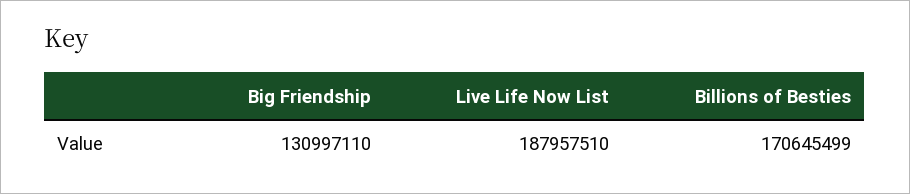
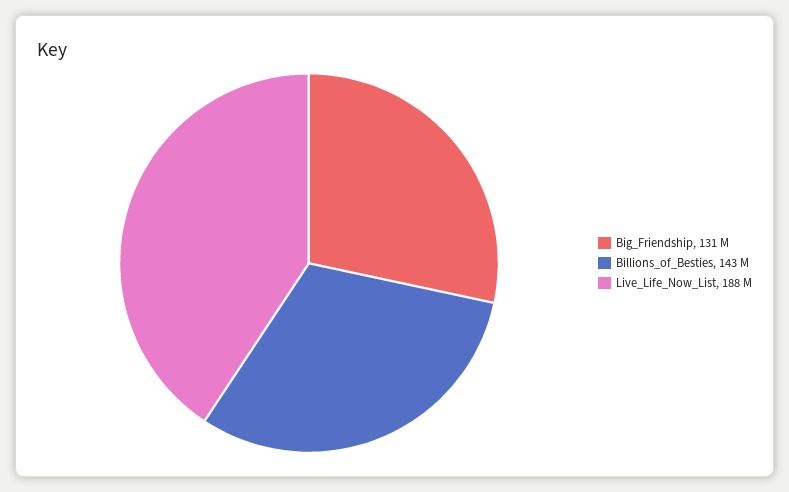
Billions of Besties: 170645499 -> 143000000

